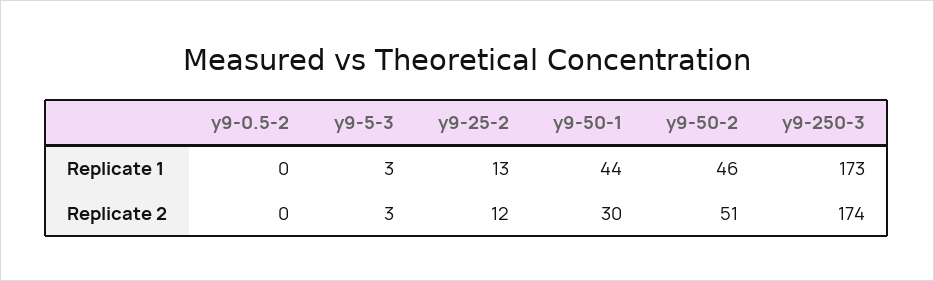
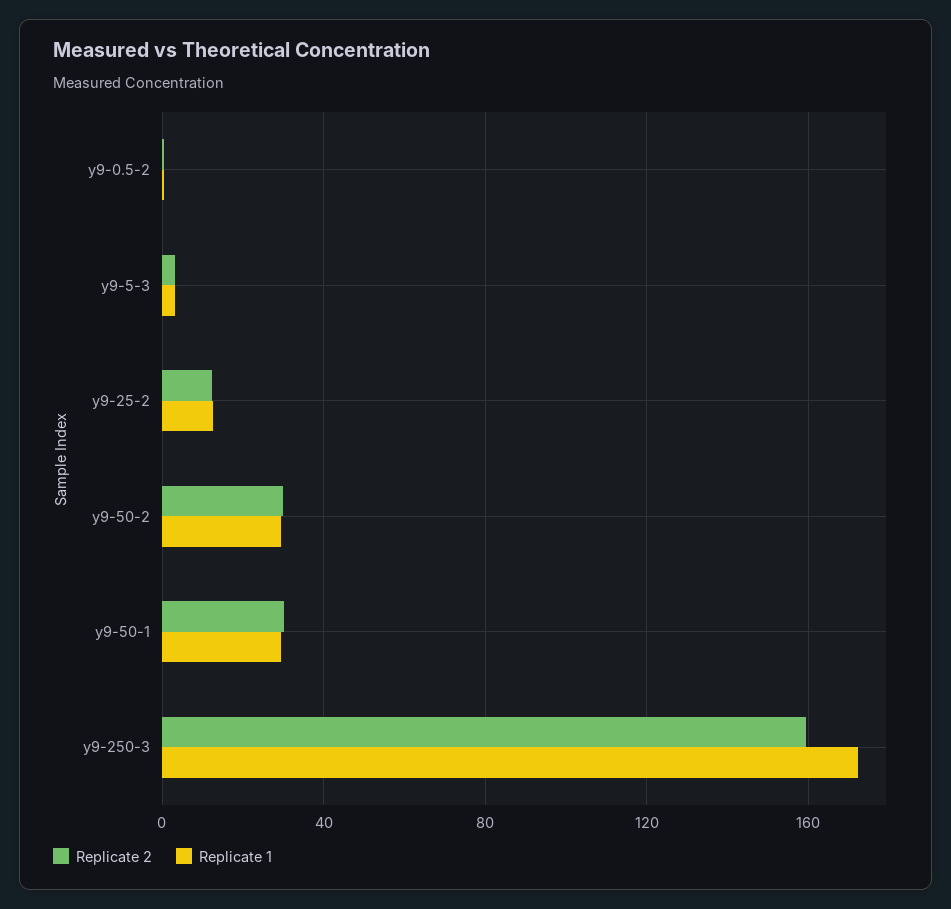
Replicate 1, y9-50-1: 44 -> 30
Replicate 1, y9-50-2: 46 -> 30
Replicate 2, y9-50-2: 51 -> 30
Replicate 2, y9-250-3: 174 -> 160

